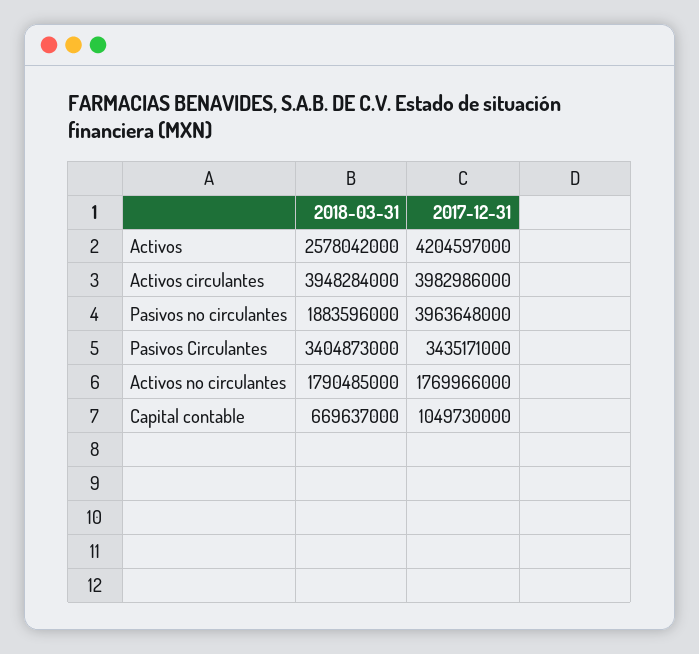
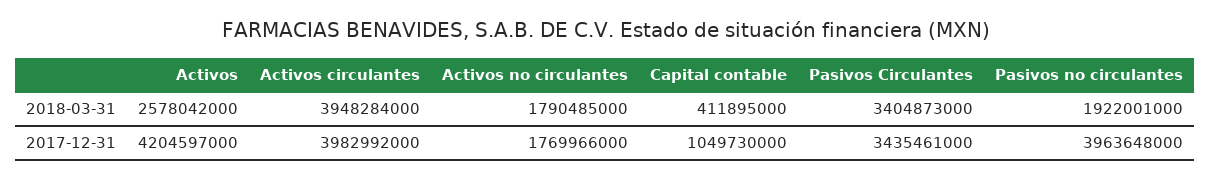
2017-12-31, Activos circulantes: 3982986000 -> 3982992000
2018-03-31, Pasivos no circulantes: 1883596000 -> 1922001000
2017-12-31, Pasivos Circulantes: 3435171000 -> 3435461000
2018-03-31, Capital contable: 669637000 -> 411895000

